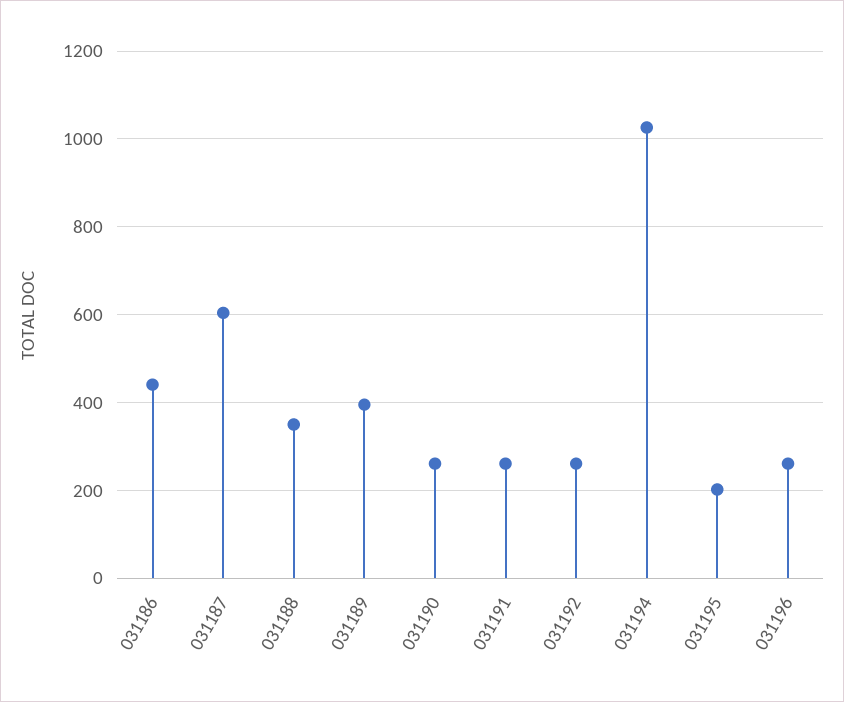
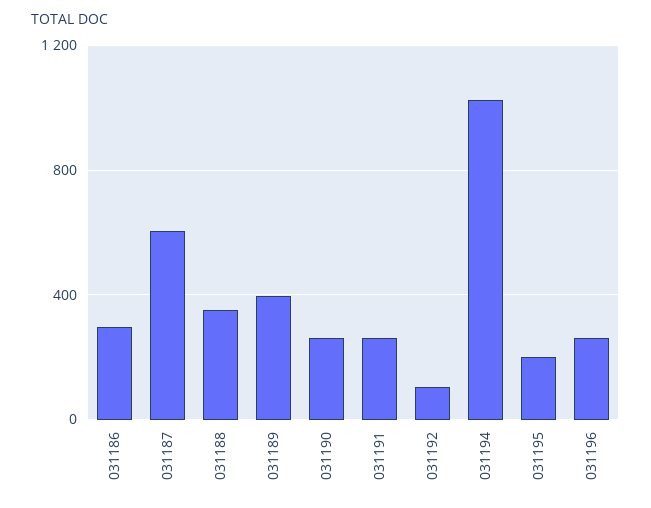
031186: 440 -> 300
031192: 260 -> 100

